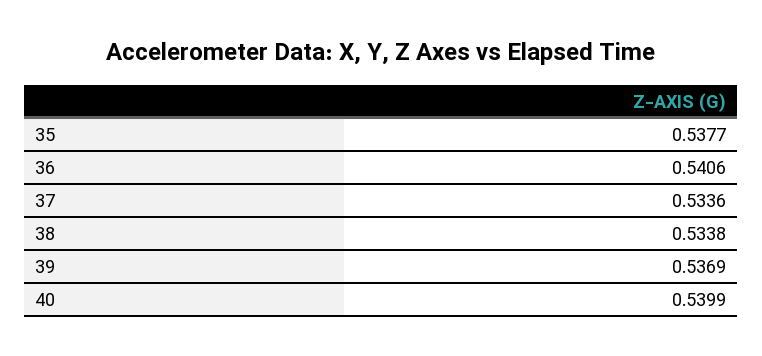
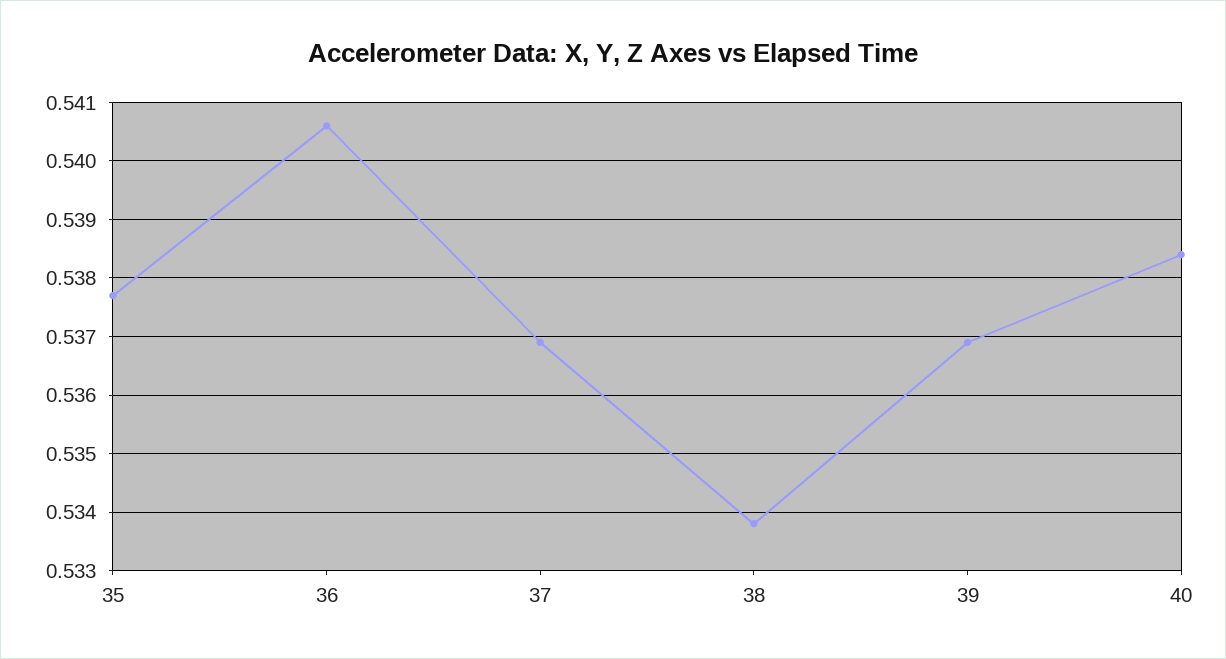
37: 0.5336 -> 0.537
40: 0.5399 -> 0.5385

